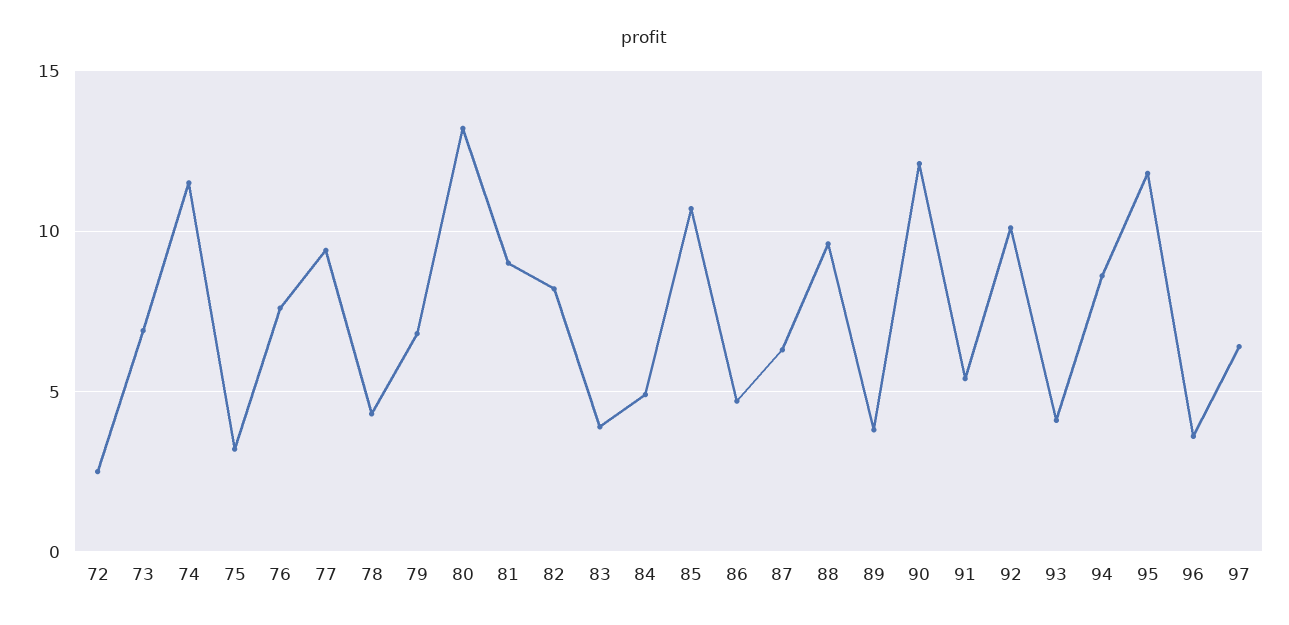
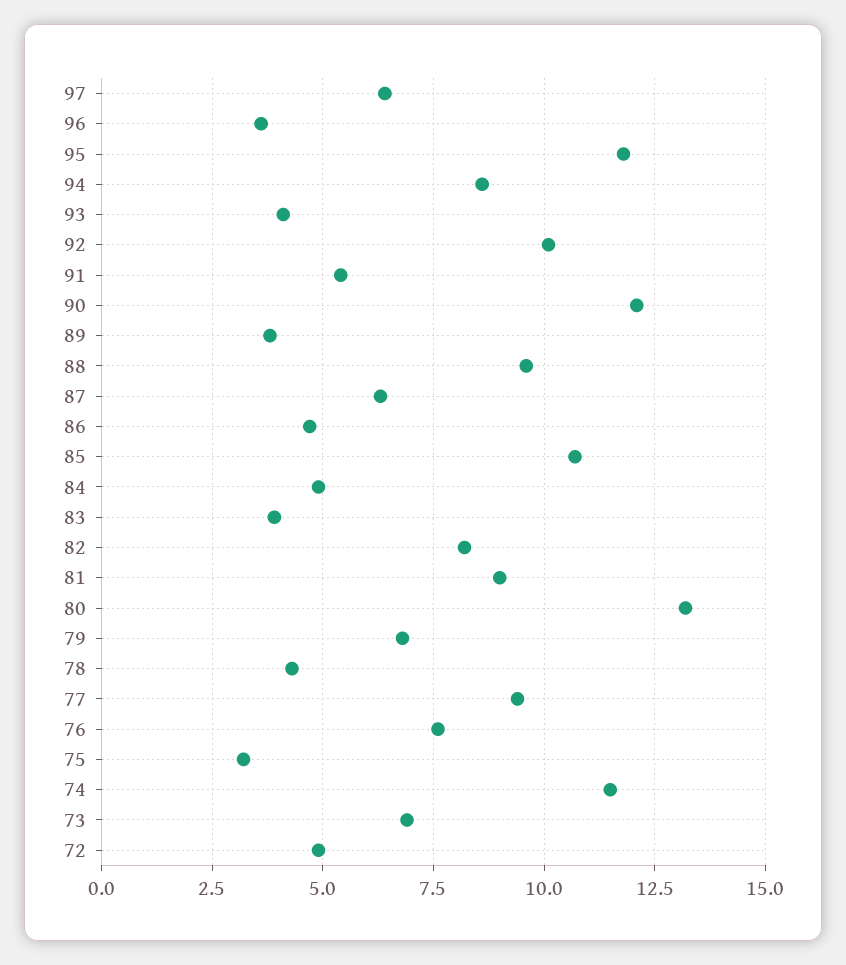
72: 2.5 -> 5

